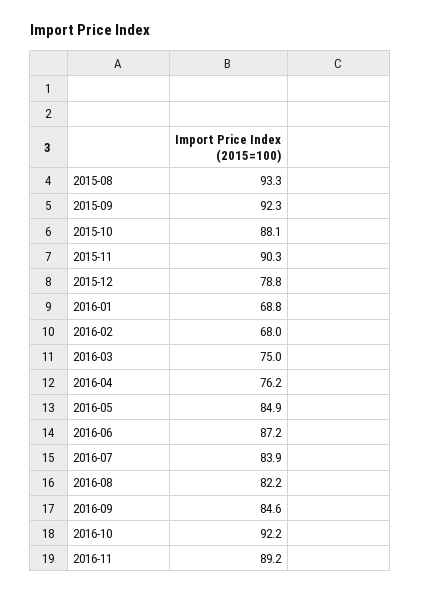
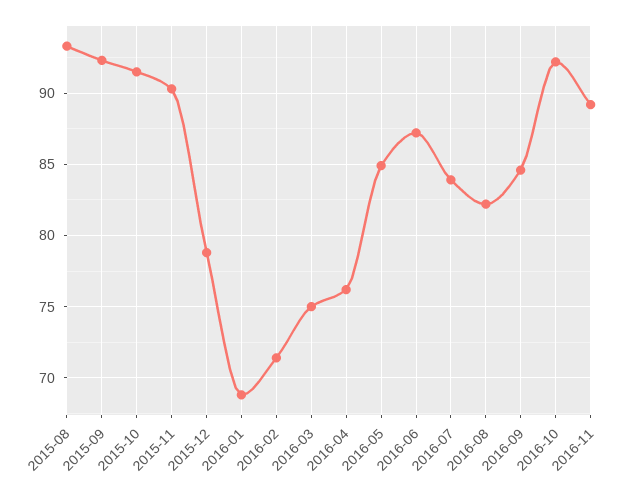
2015-10: 88.1 -> 91.5
2016-02: 68 -> 71.5

